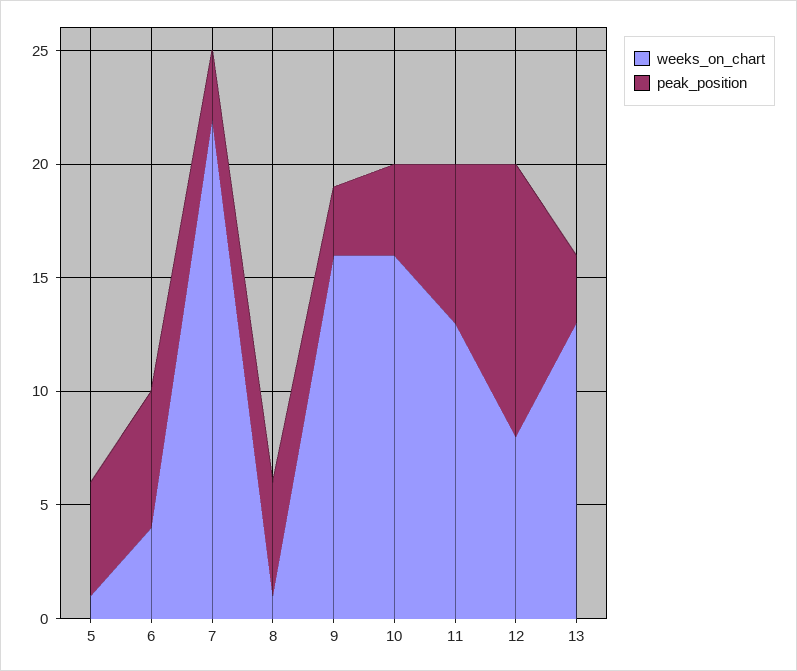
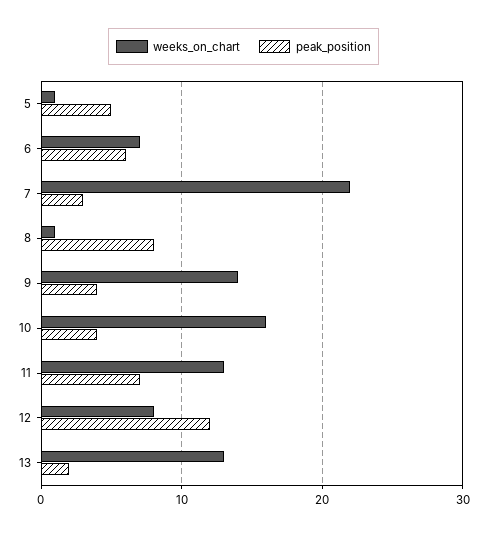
weeks_on_chart, 6: 4 -> 7
peak_position, 8: 5 -> 8
weeks_on_chart, 9: 16 -> 14
peak_position, 9: 3 -> 4
peak_position, 13: 3 -> 2

